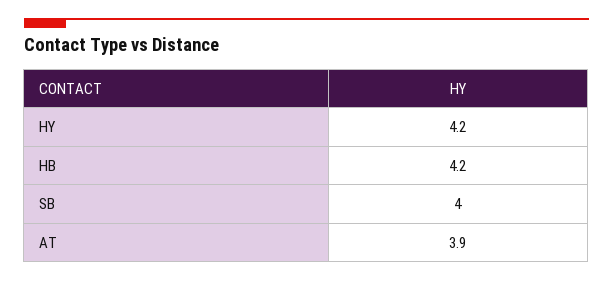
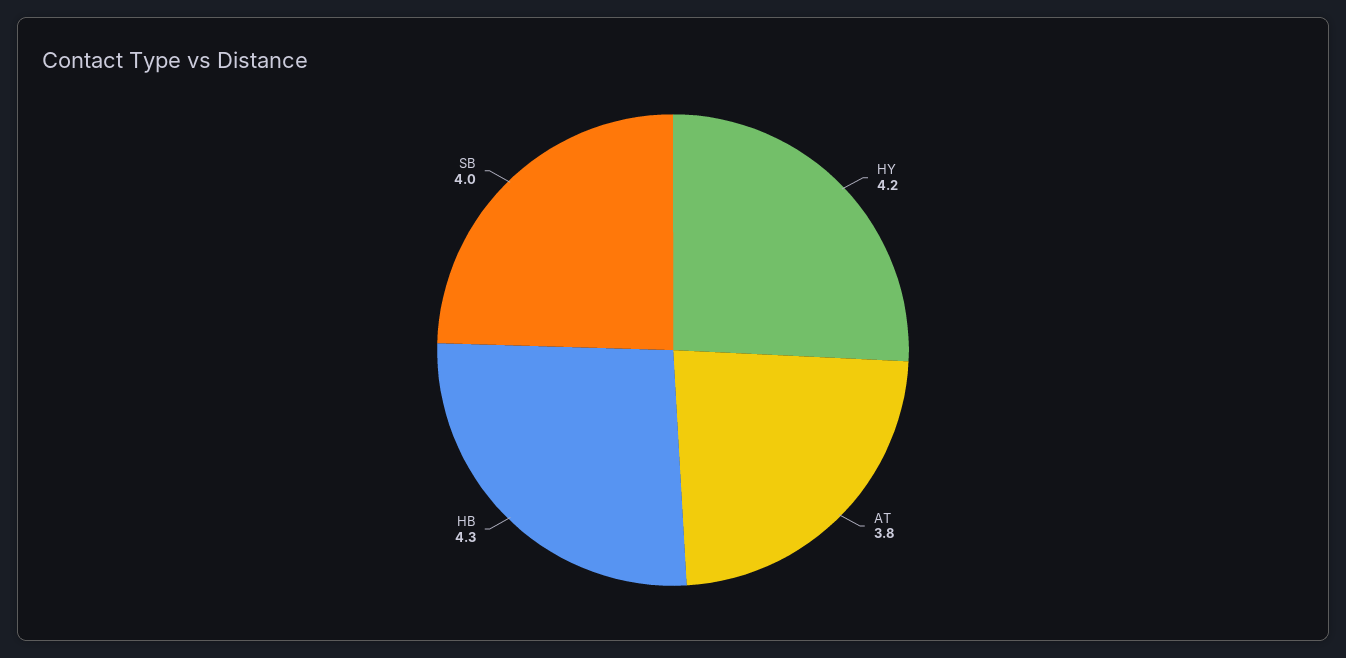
HB: 4.2 -> 4.3
AT: 3.9 -> 3.8

